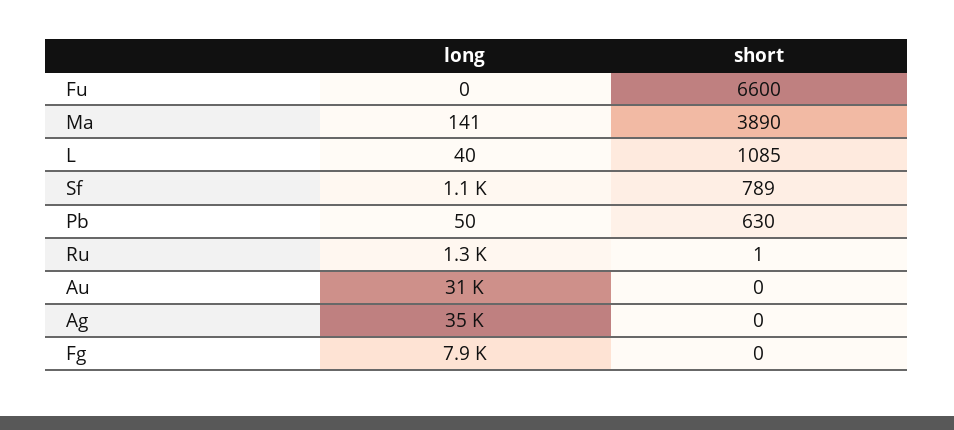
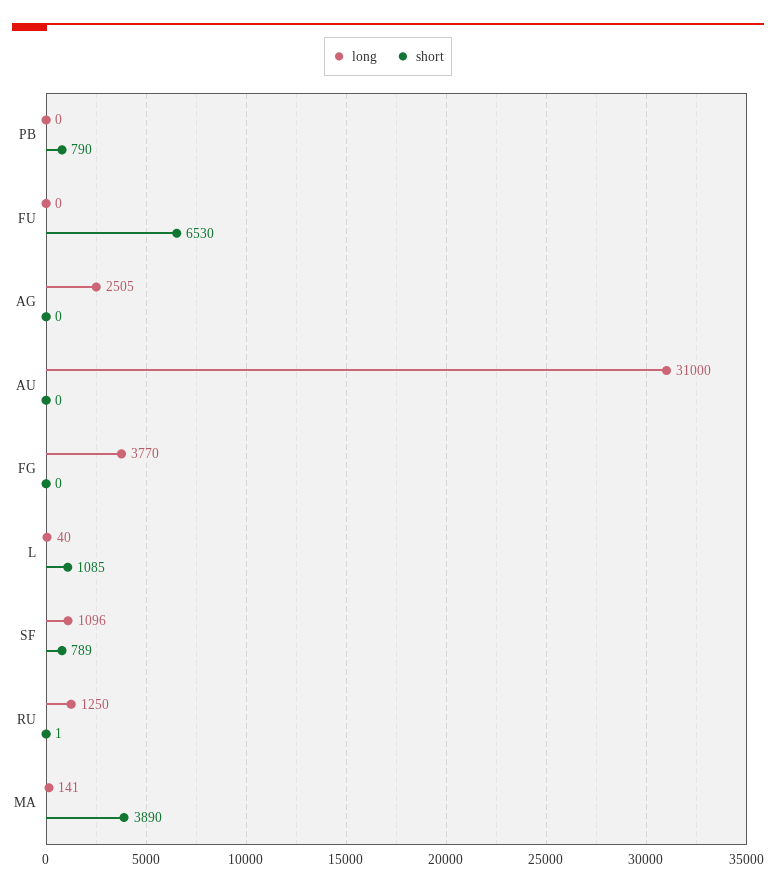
short, Fu: 6600 -> 6530
long, Pb: 50 -> 0
short, Pb: 630 -> 790
long, Ag: 35000 -> 2505
long, Fg: 7900 -> 3770

